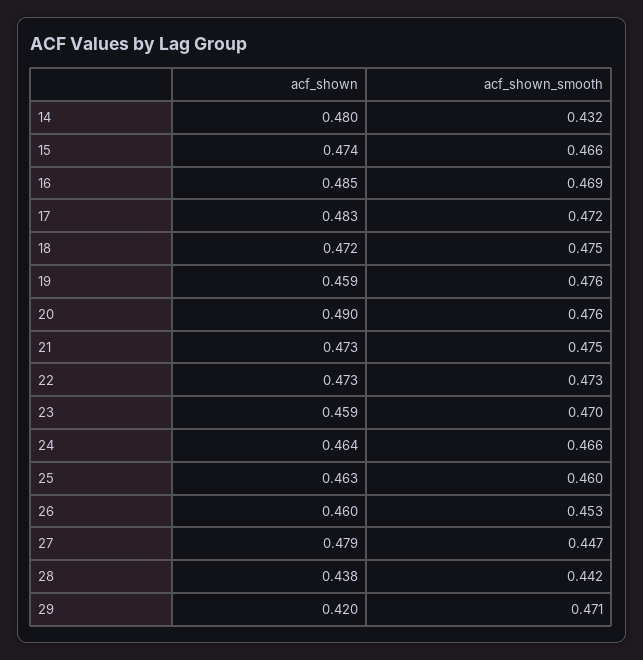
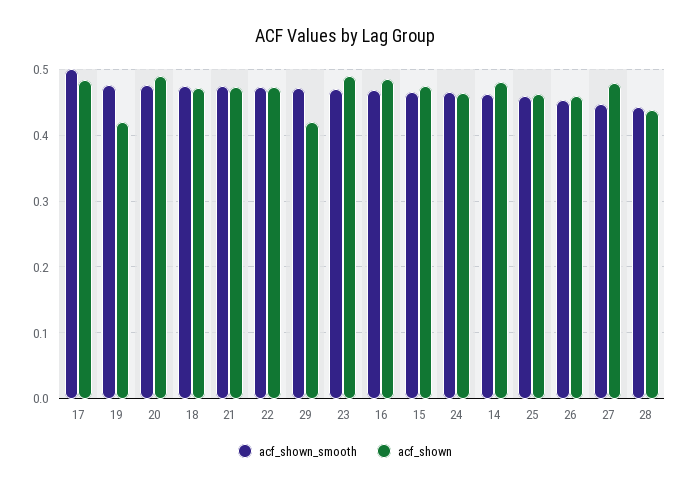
acf_shown_smooth, 14: 0.432 -> 0.46
acf_shown_smooth, 17: 0.472 -> 0.5
acf_shown, 19: 0.459 -> 0.42
acf_shown, 23: 0.459 -> 0.49

